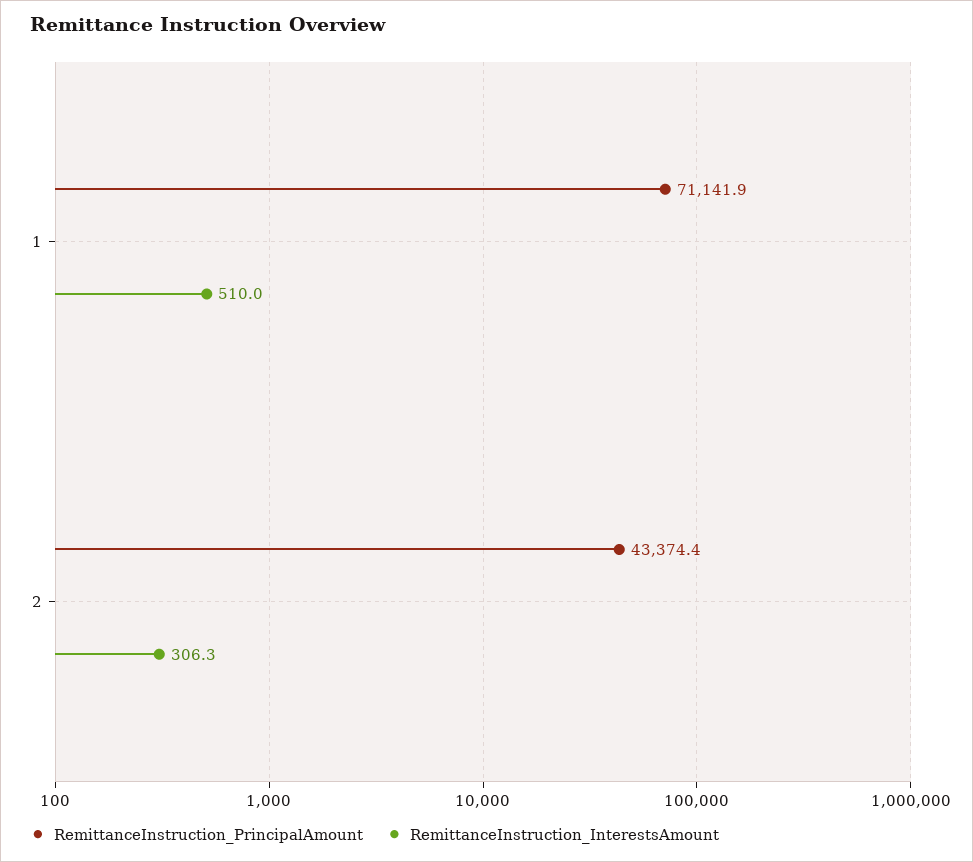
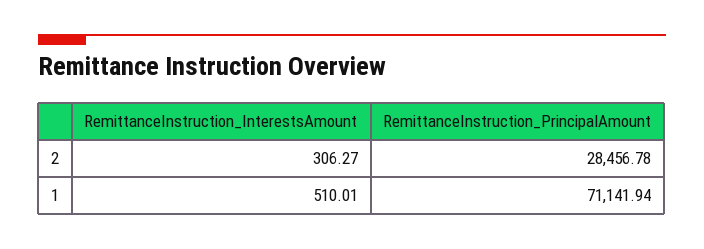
RemittanceInstruction_PrincipalAmount, 2: 43374.4 -> 28456.78

